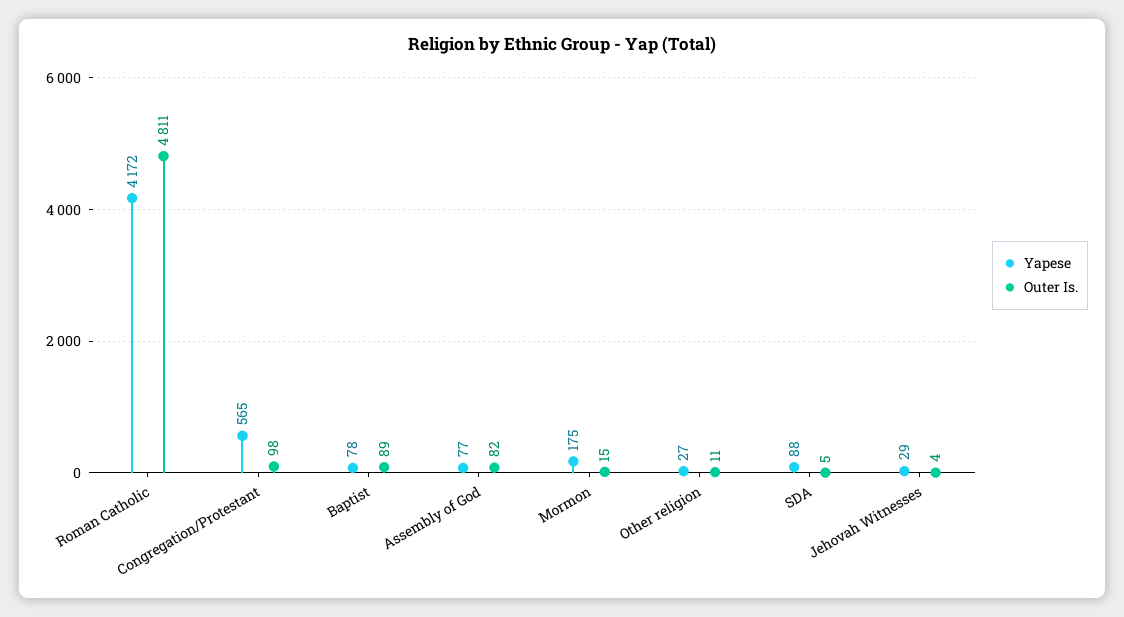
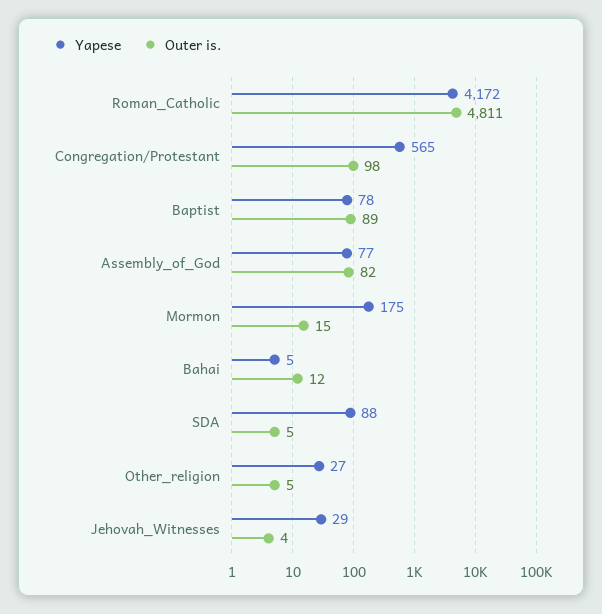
Outer Is., Other religion: 11 -> 5
Yapese, Bahai: none -> 5
Outer Is., Bahai: none -> 12

